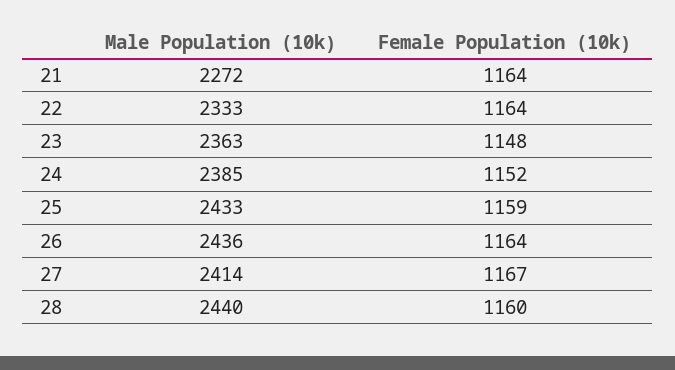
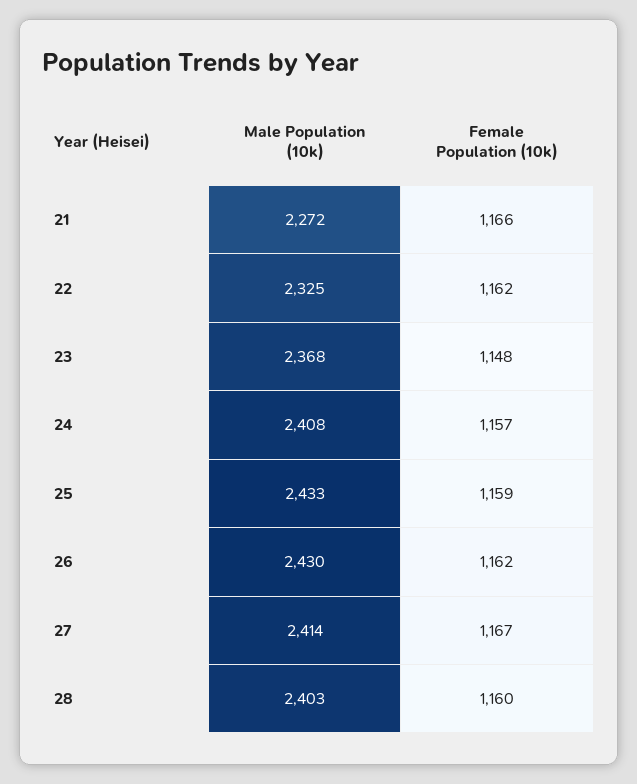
Female Population (10k), 21: 1164 -> 1166
Male Population (10k), 22: 2333 -> 2325
Female Population (10k), 22: 1164 -> 1162
Male Population (10k), 23: 2363 -> 2368
Male Population (10k), 24: 2385 -> 2408
Female Population (10k), 24: 1152 -> 1157
Male Population (10k), 26: 2436 -> 2430
Female Population (10k), 26: 1164 -> 1162
Male Population (10k), 28: 2440 -> 2403

